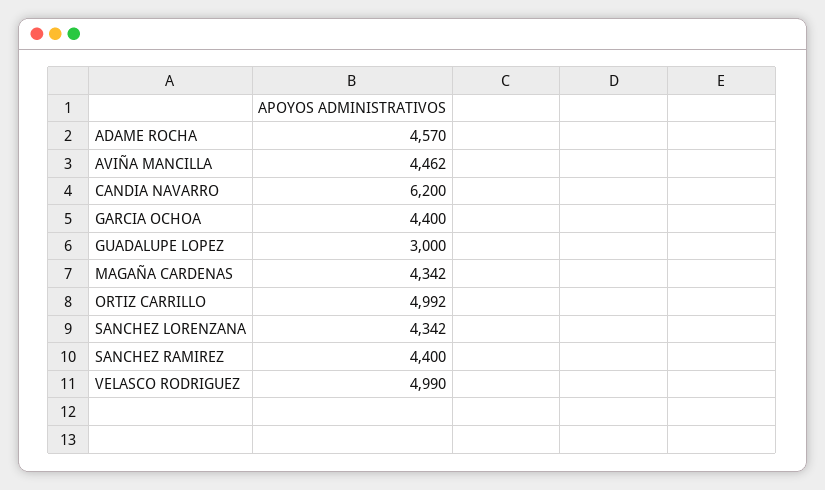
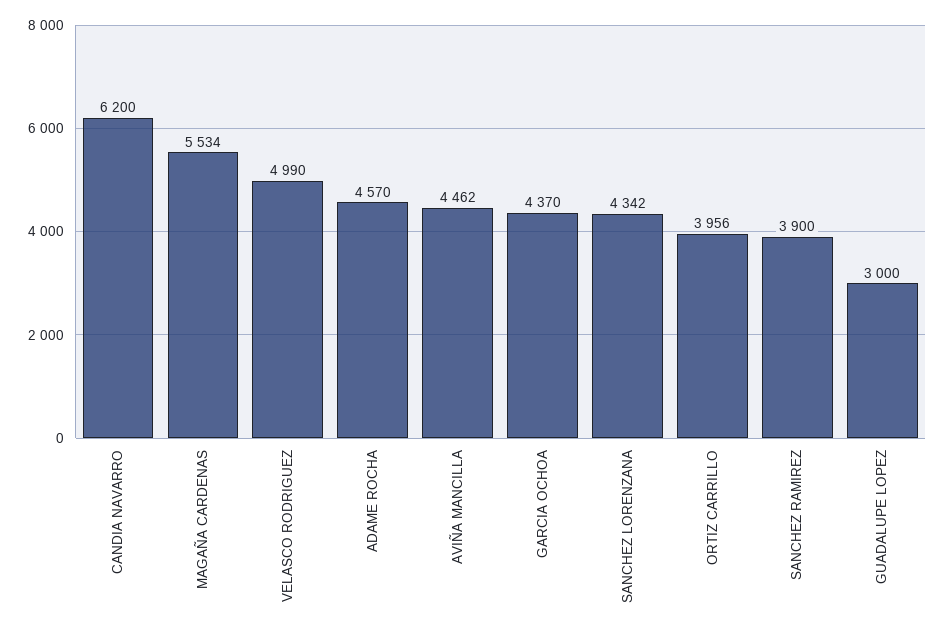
GARCIA OCHOA: 4400 -> 4370
MAGAÑA CARDENAS: 4342 -> 5534
ORTIZ CARRILLO: 4992 -> 3956
SANCHEZ RAMIREZ: 4400 -> 3900

